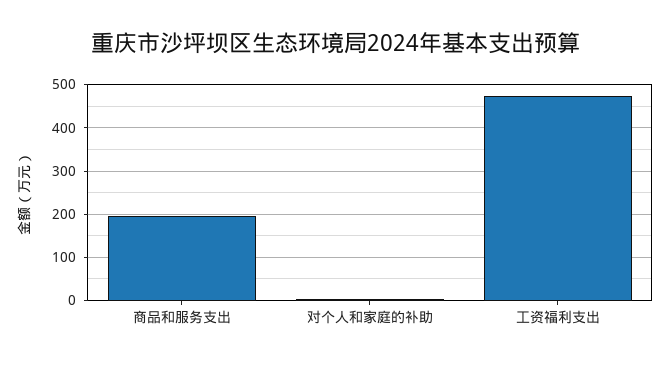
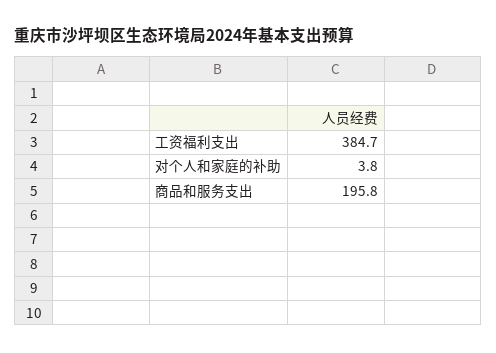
工资福利支出: 480 -> 384.7

